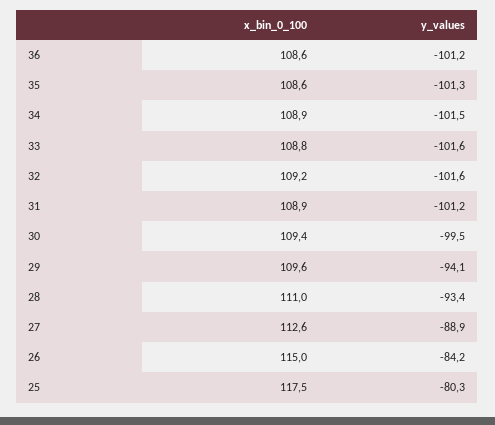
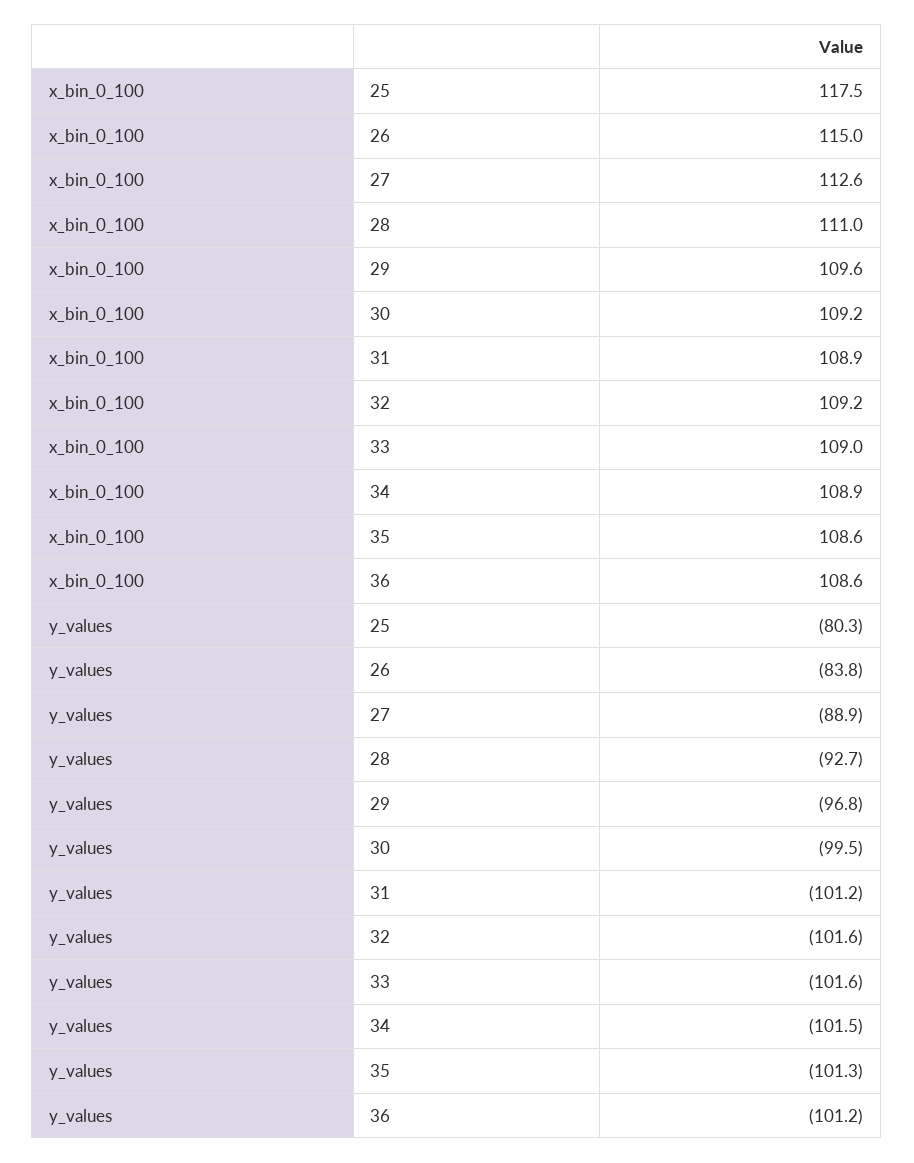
x_bin_0_100, 33: 108.8 -> 109
x_bin_0_100, 30: 109.4 -> 109.2
y_values, 29: -94.1 -> -96.8
y_values, 28: -93.4 -> -92.7
y_values, 26: -84.2 -> -83.8

